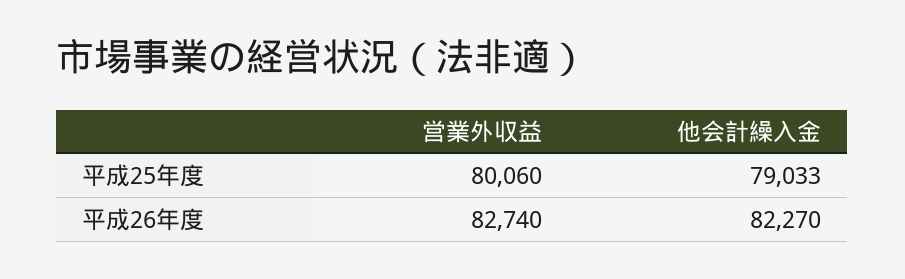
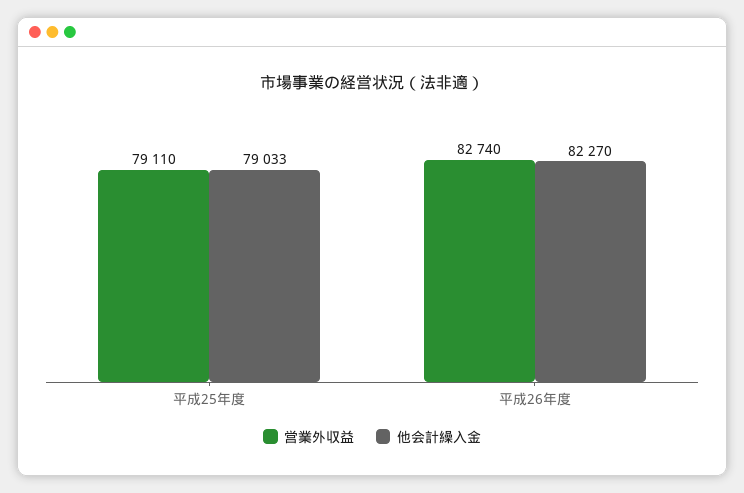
営業外収益, 平成25年度: 80060 -> 79110

